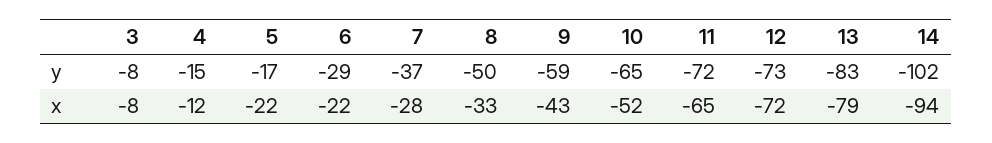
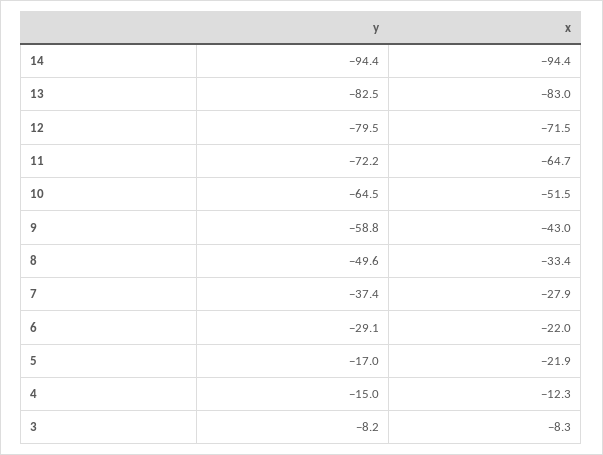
12, y: -73 -> -79.5
14, y: -102 -> -94.4
13, x: -79 -> -83

